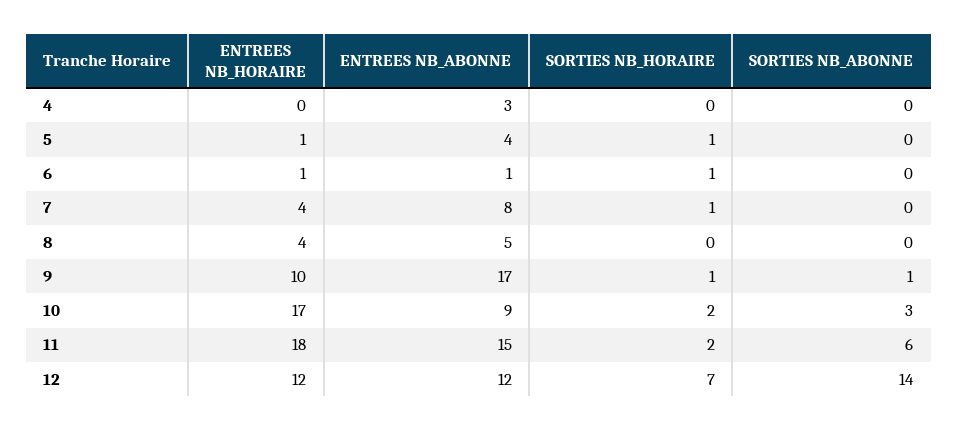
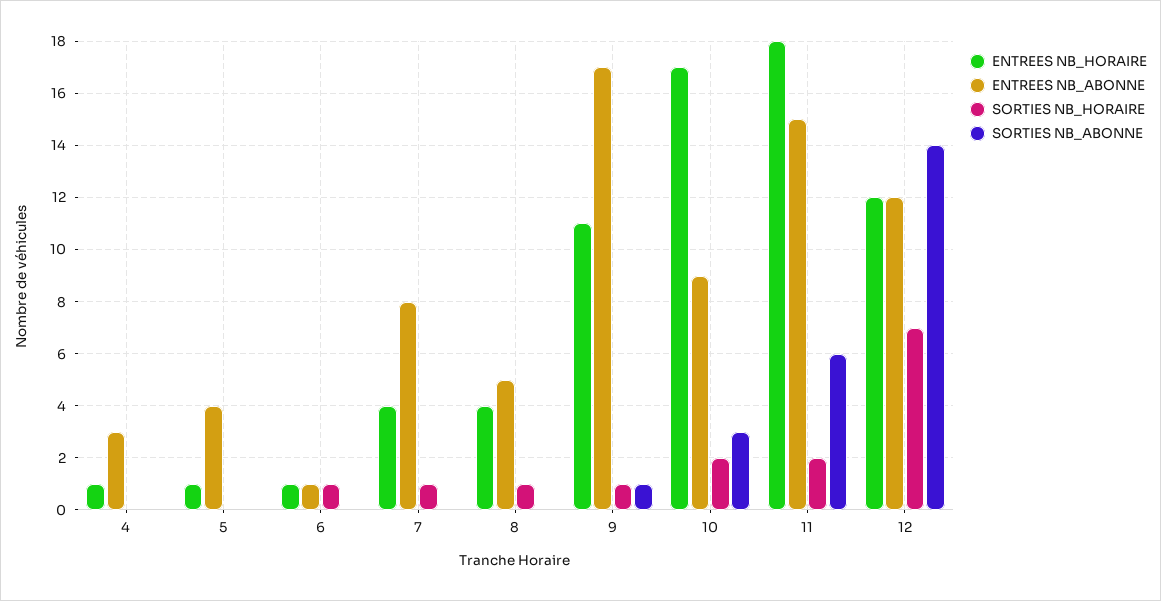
ENTREES NB_HORAIRE, 4: 0 -> 1
SORTIES NB_HORAIRE, 5: 1 -> 0
SORTIES NB_HORAIRE, 8: 0 -> 1
ENTREES NB_HORAIRE, 9: 10 -> 11

